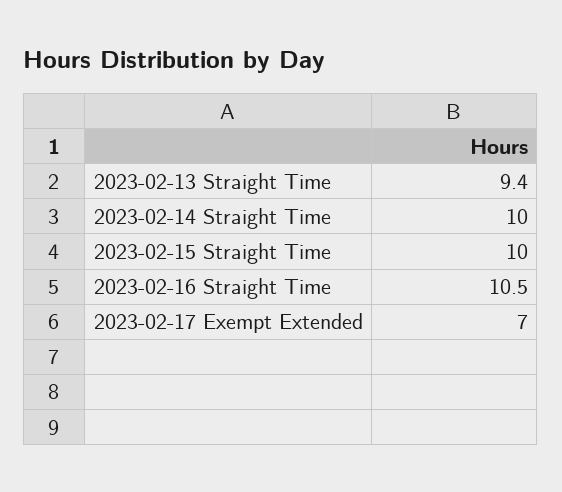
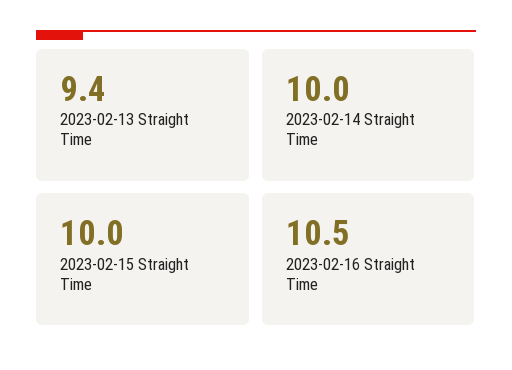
2023-02-17 Exempt Extended: 7 -> none

